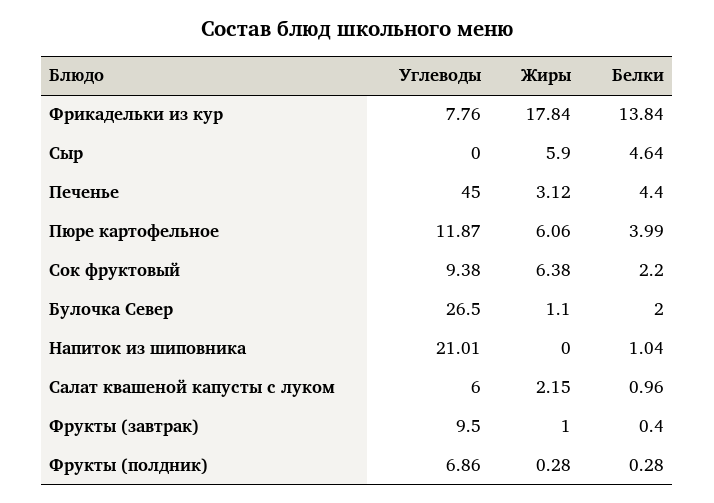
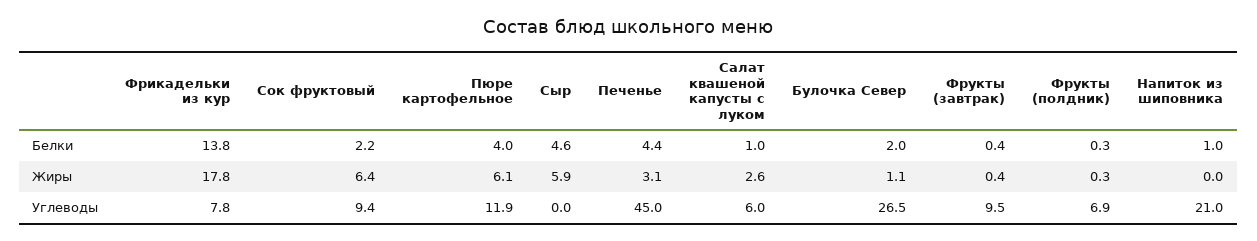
Жиры, Салат квашеной капусты с луком: 2.15 -> 2.6
Жиры, Фрукты (завтрак): 1 -> 0.4

